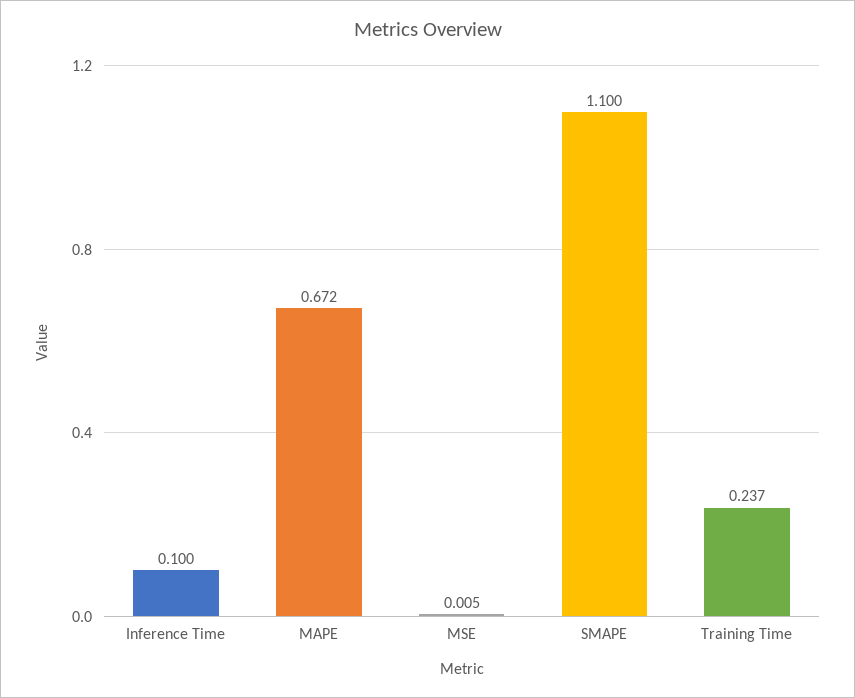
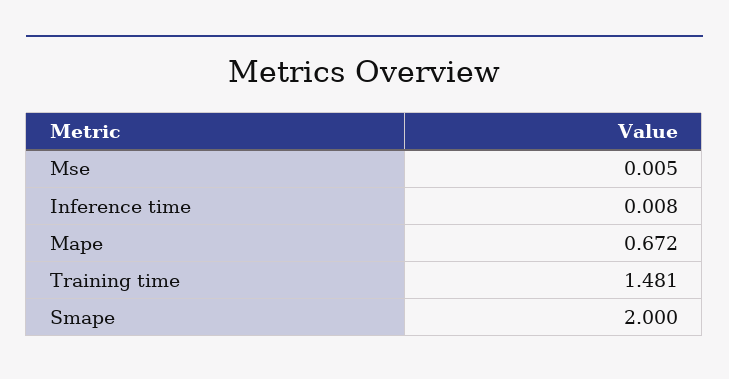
Inference Time: 0.1 -> 0.008
SMAPE: 1.1 -> 2
Training Time: 0.237 -> 1.481

